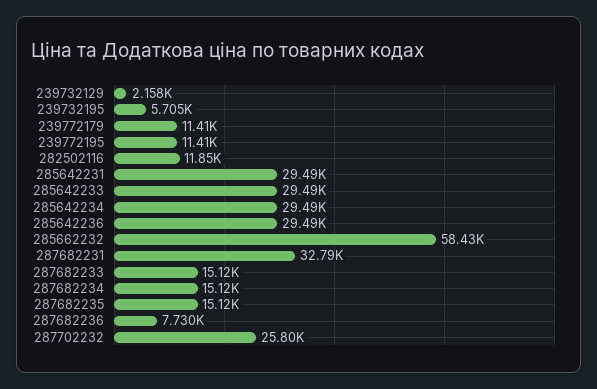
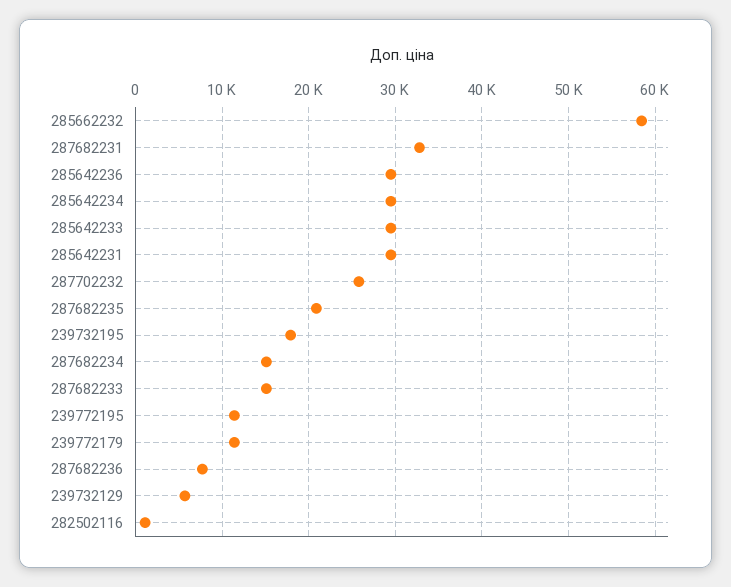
239732129: 2158 -> 6000
239732195: 5705 -> 18000
282502116: 11850 -> 1000
287682235: 15120 -> 21000

